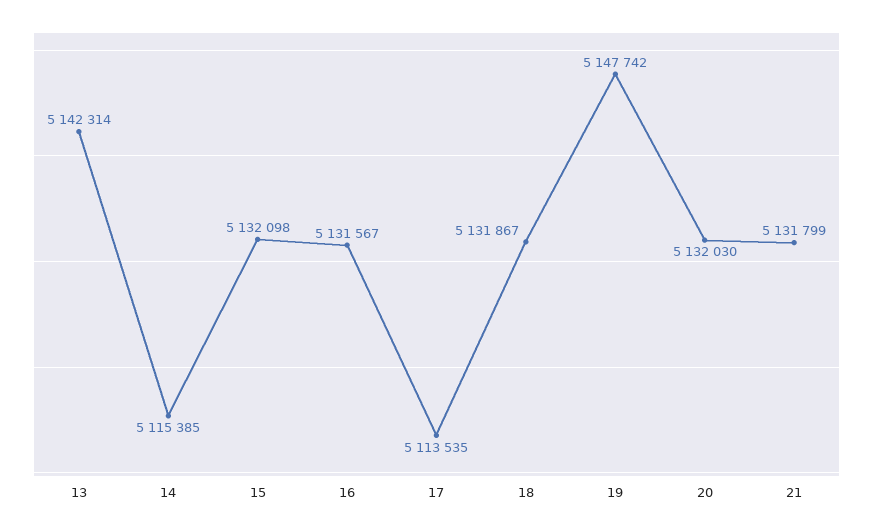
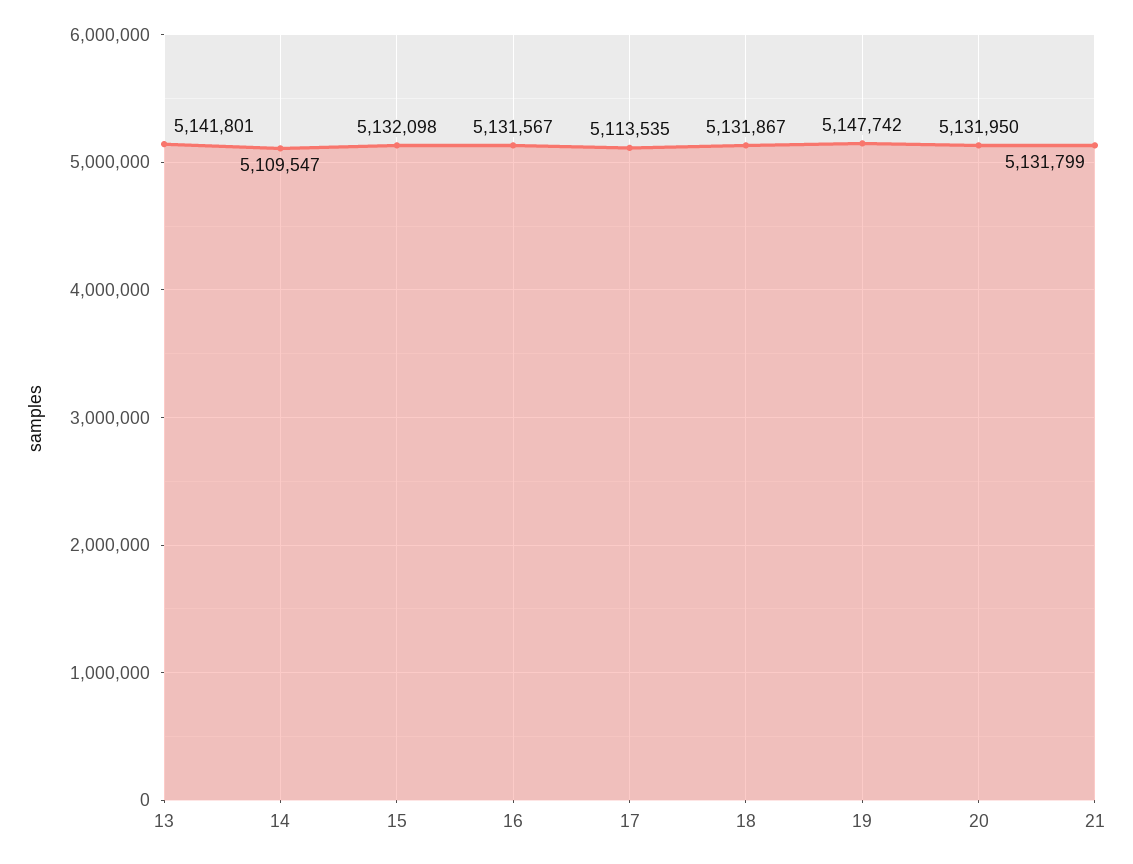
13: 5142314 -> 5141801
14: 5115385 -> 5109547
20: 5132030 -> 5131950

